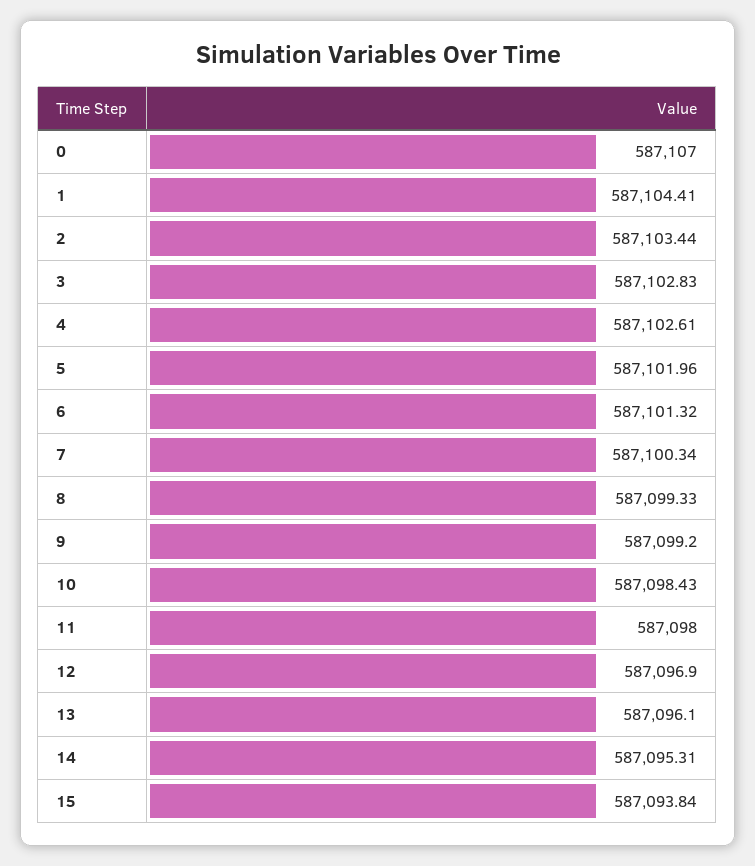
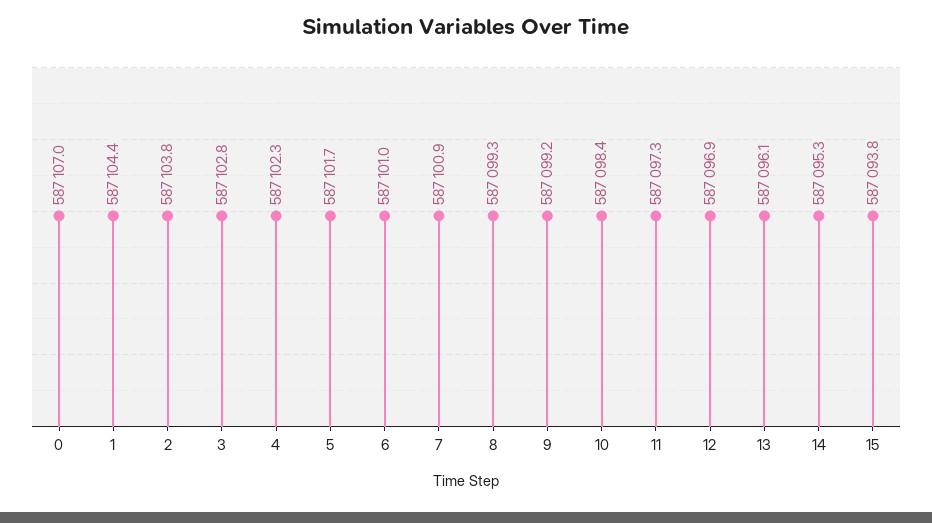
2: 587103.44 -> 587103.8
4: 587102.61 -> 587102.3
5: 587101.96 -> 587101.7
6: 587101.32 -> 587101
7: 587100.34 -> 587100.9
11: 587098 -> 587097.3

